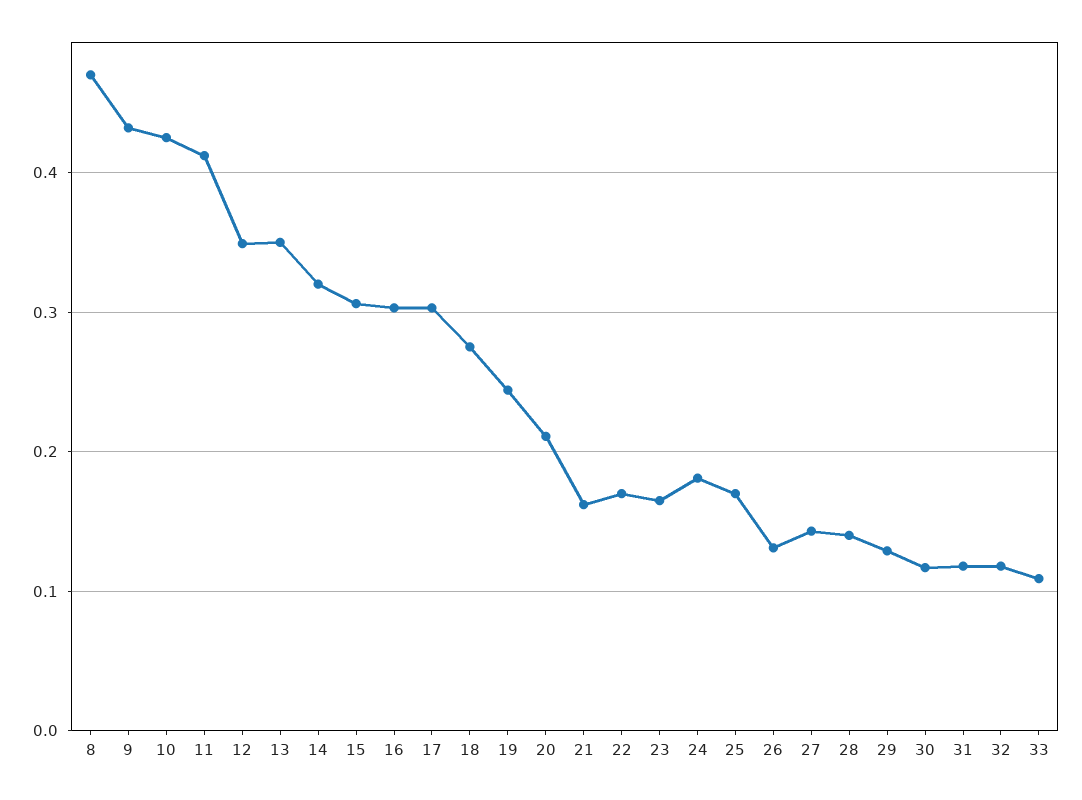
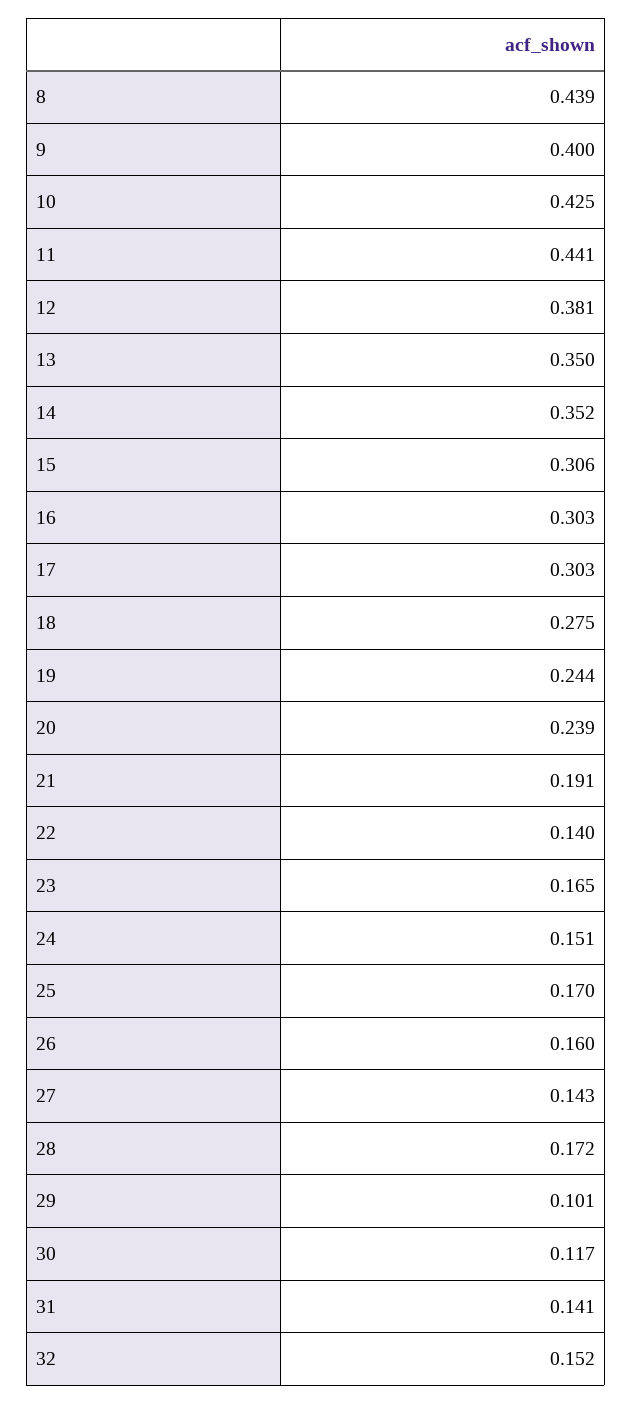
8: 0.47 -> 0.439
9: 0.43 -> 0.4
11: 0.41 -> 0.441
12: 0.35 -> 0.381
14: 0.32 -> 0.352
20: 0.21 -> 0.239
21: 0.16 -> 0.191
22: 0.17 -> 0.14
24: 0.18 -> 0.151
26: 0.13 -> 0.16
28: 0.14 -> 0.172
29: 0.13 -> 0.101
31: 0.12 -> 0.141
32: 0.12 -> 0.152
33: 0.11 -> none

